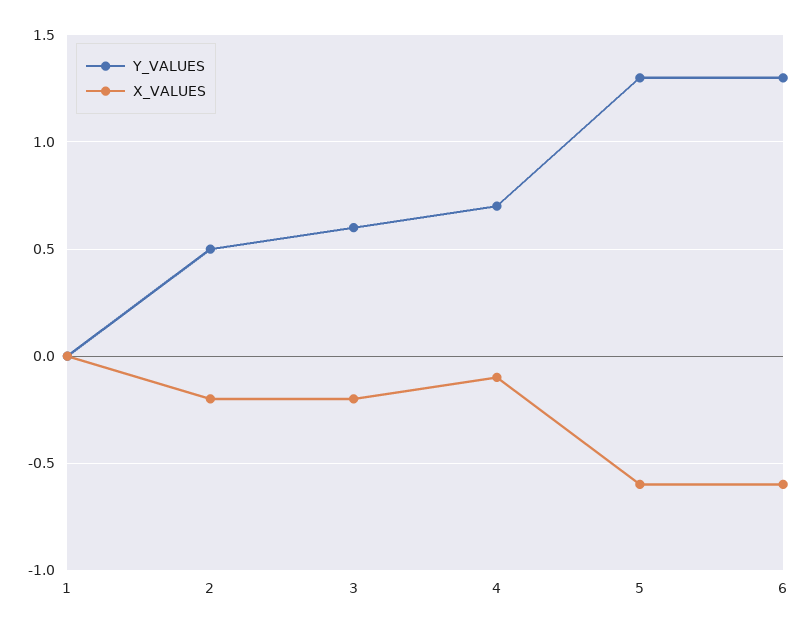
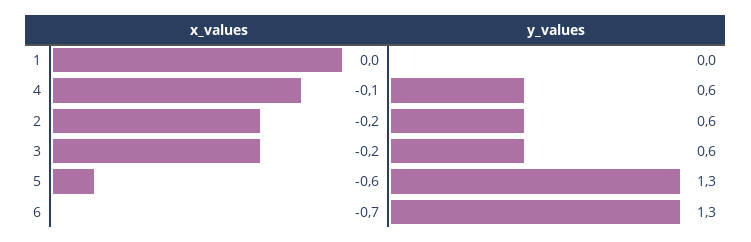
Y_VALUES, 2: 0.5 -> 0.6
Y_VALUES, 4: 0.7 -> 0.6
X_VALUES, 6: -0.6 -> -0.7

